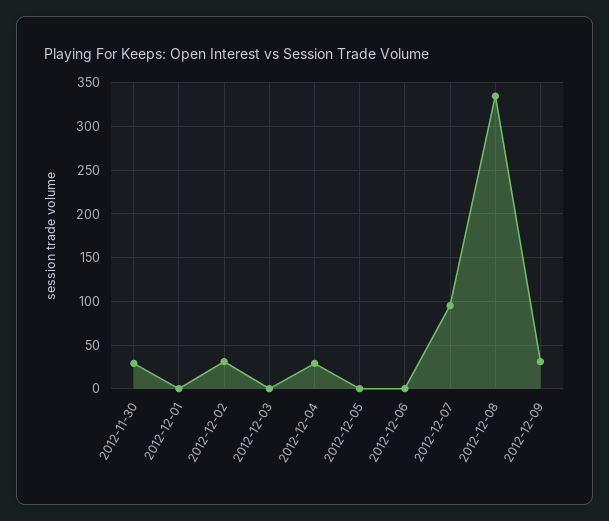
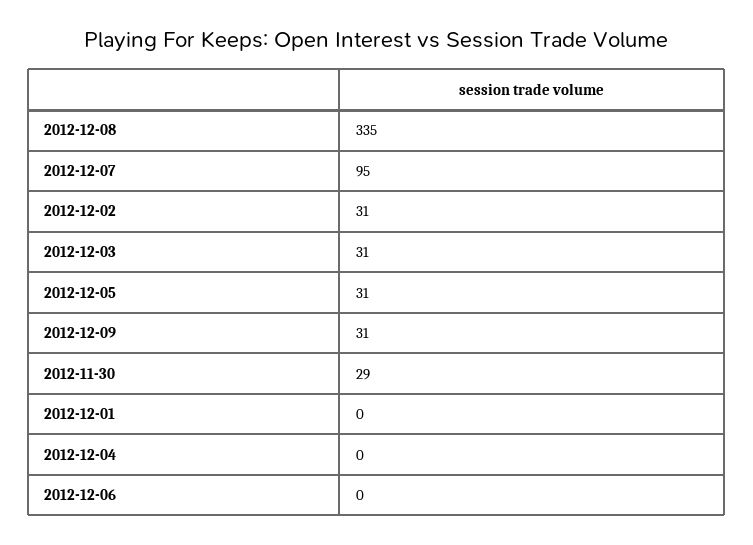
2012-12-03: 0 -> 31
2012-12-04: 30 -> 0
2012-12-05: 0 -> 31

